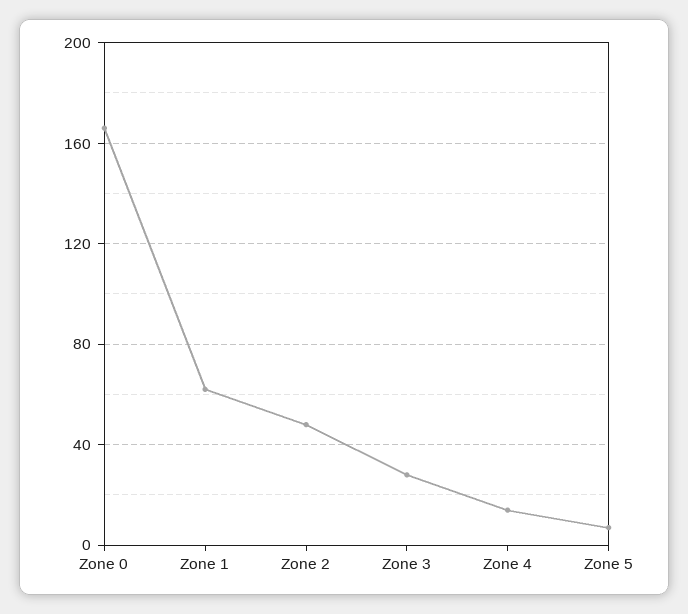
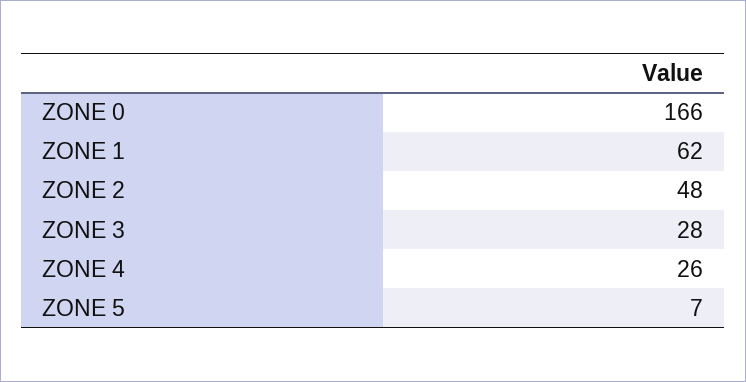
Zone 4: 15 -> 26

